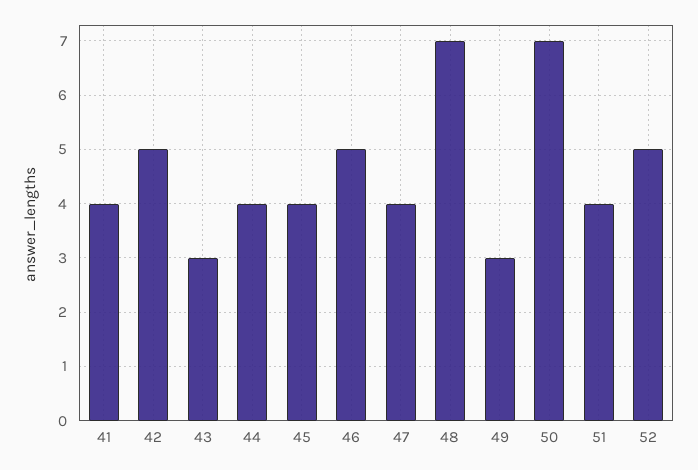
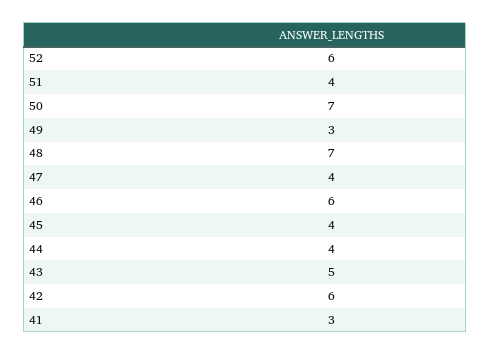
41: 4 -> 3
42: 5 -> 6
43: 3 -> 5
46: 5 -> 6
52: 5 -> 6

